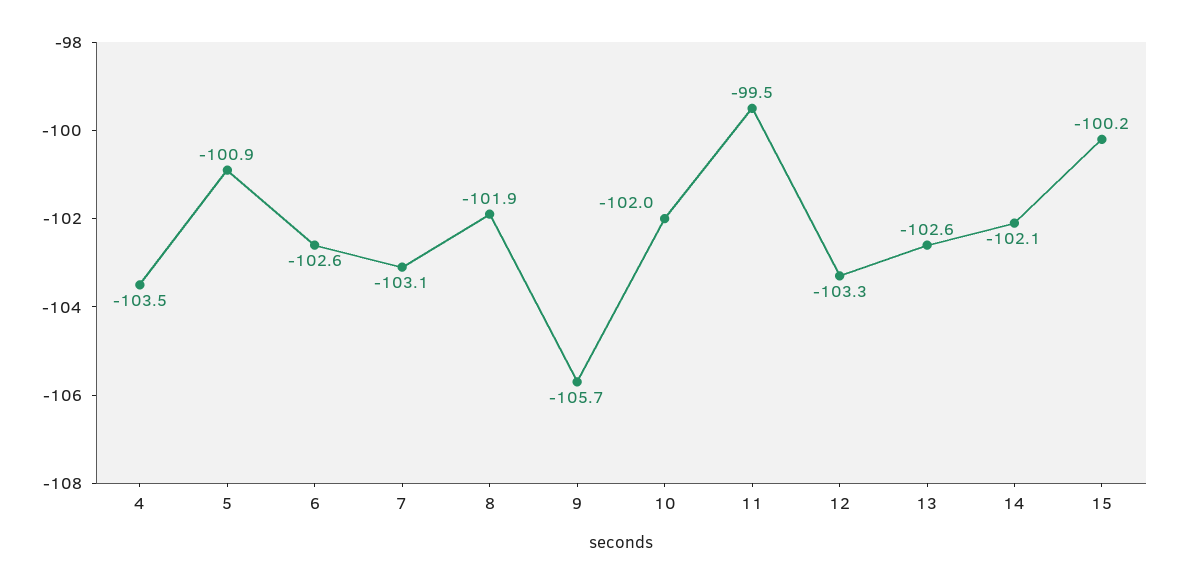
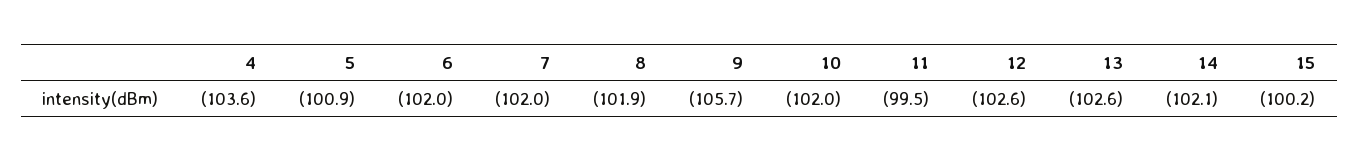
4: -103.5 -> -103.6
6: -102.6 -> -102
7: -103.1 -> -102
12: -103.3 -> -102.6

